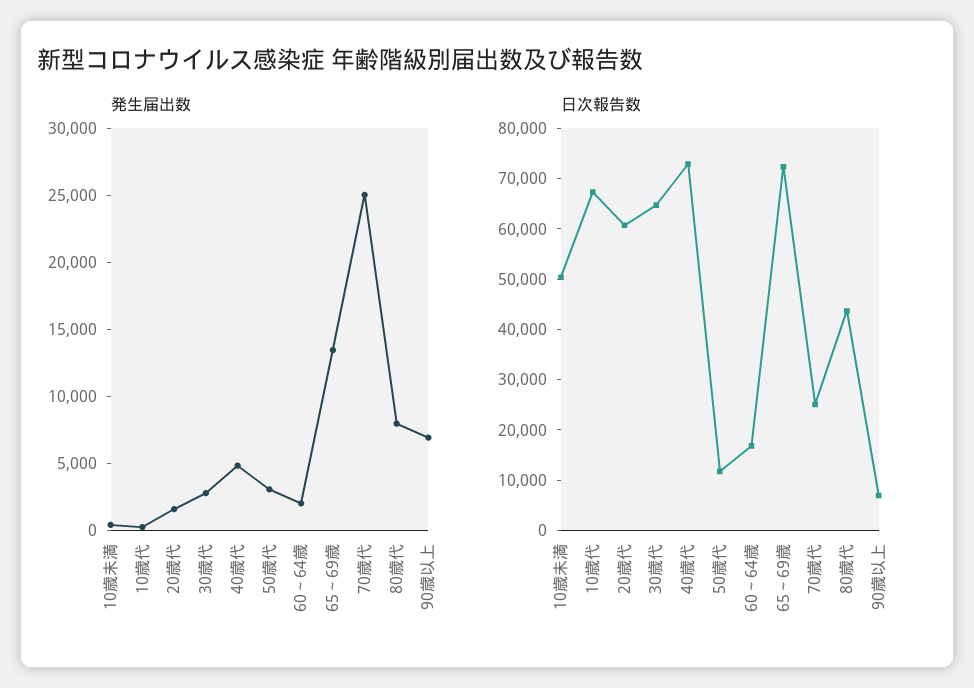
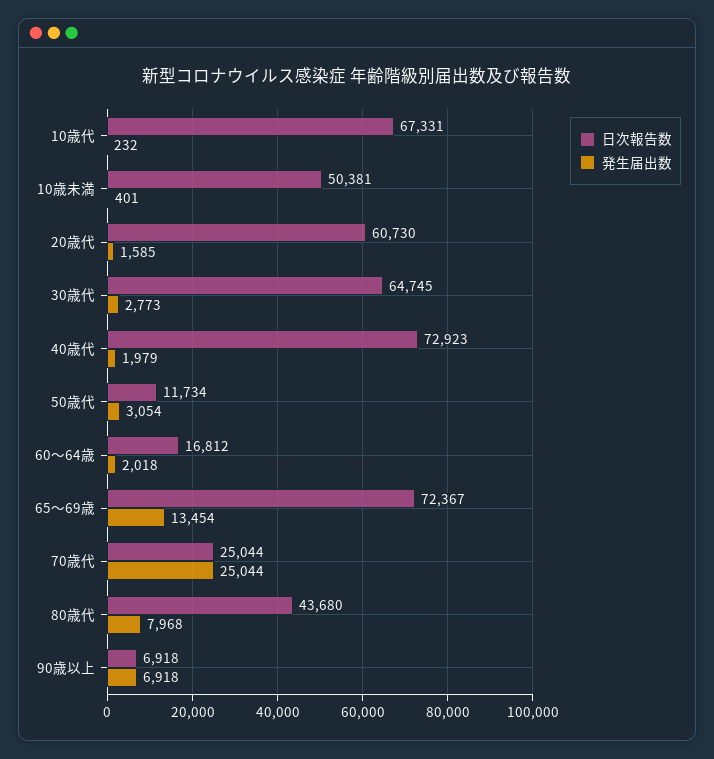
発生届出数, 40歳代: 5000 -> 1979

